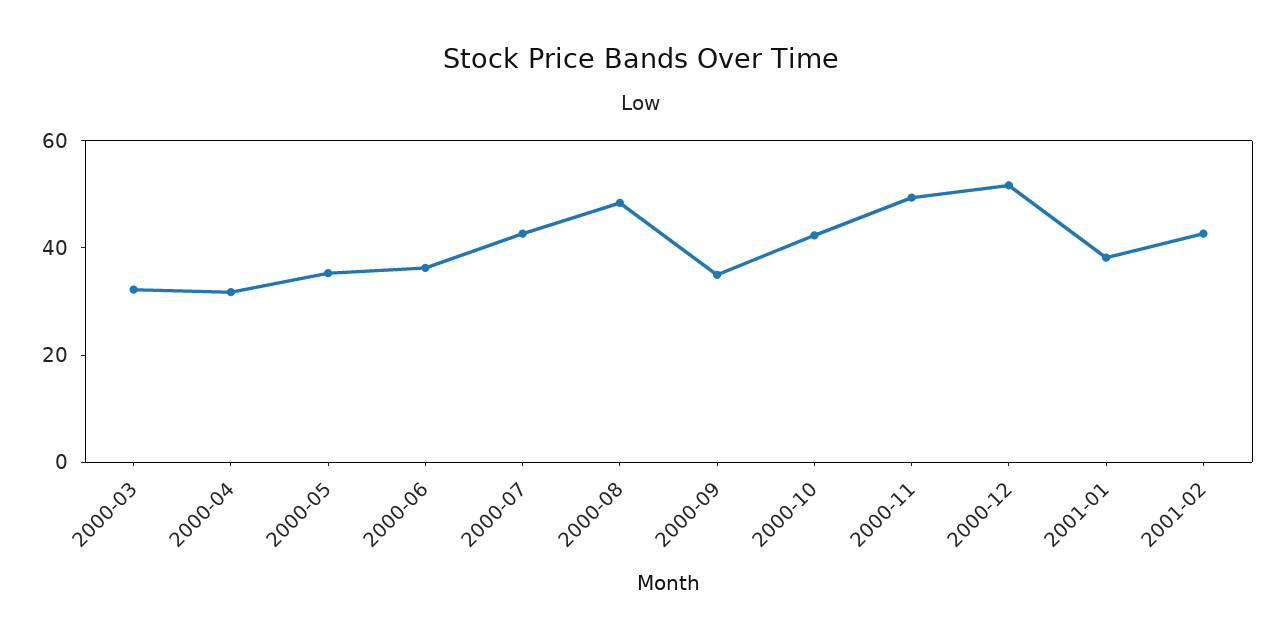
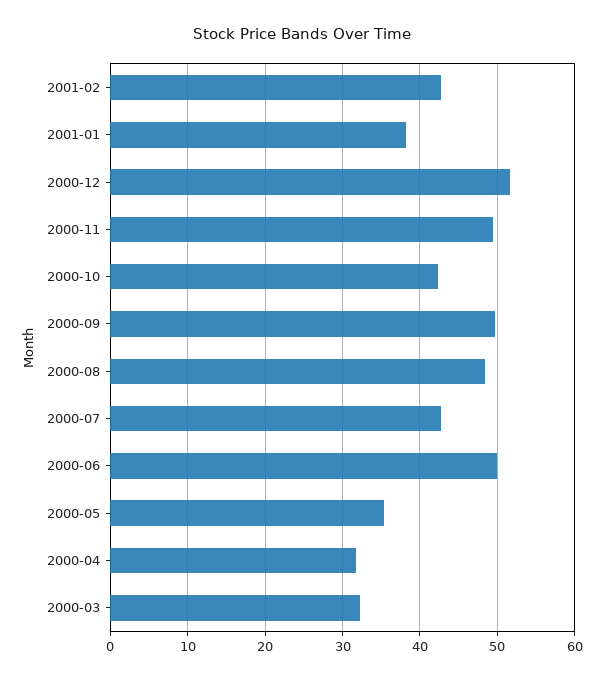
2000-06: 35 -> 50
2000-09: 35 -> 50

